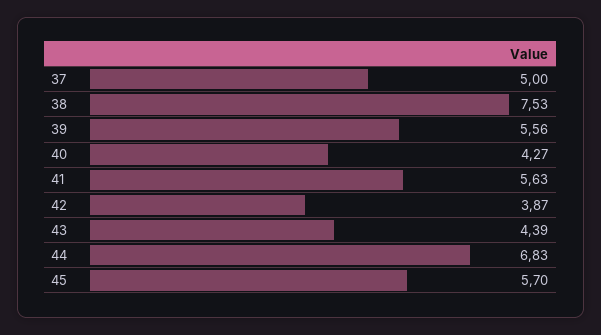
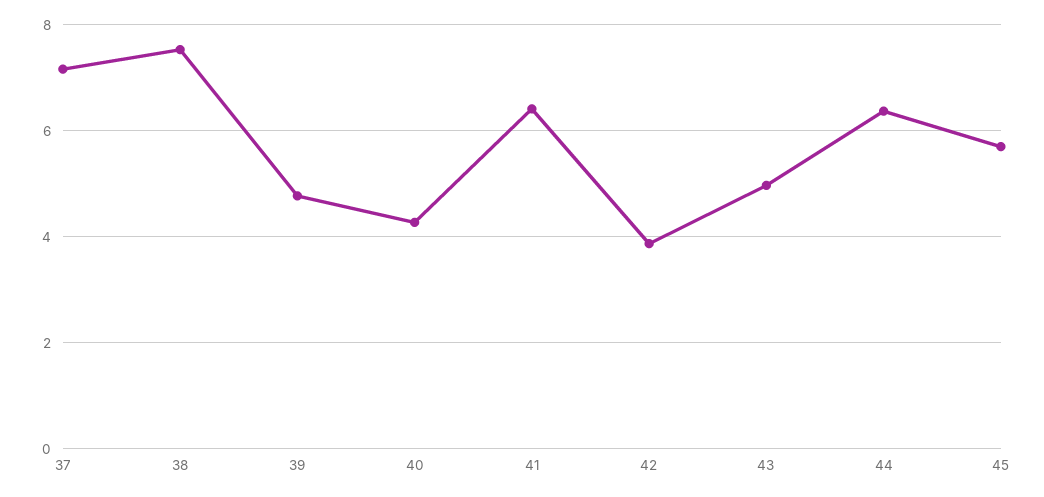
37: 5 -> 7.2
39: 5.56 -> 4.8
41: 5.63 -> 6.4
43: 4.39 -> 5
44: 6.83 -> 6.4

